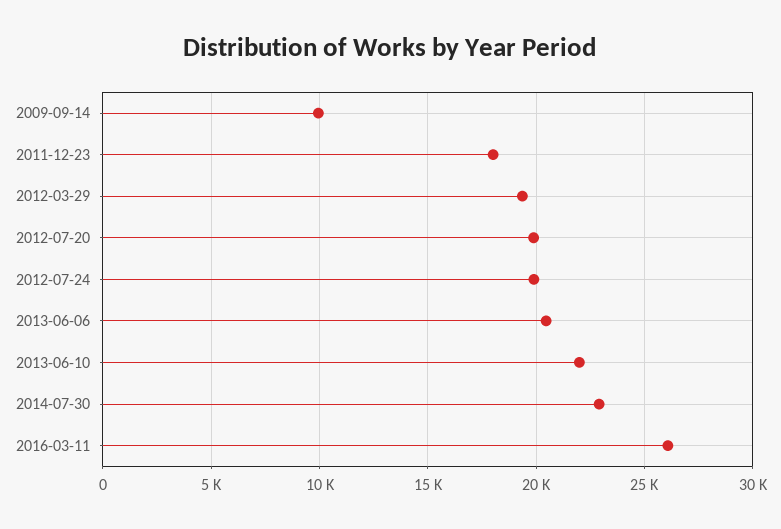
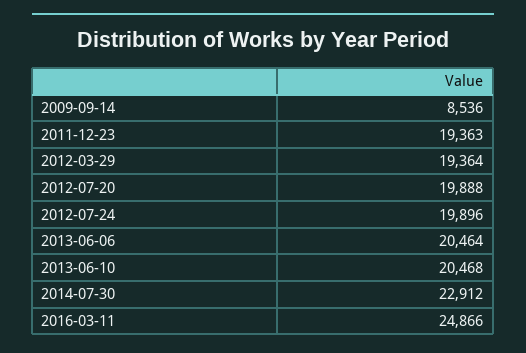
2009-09-14: 10000 -> 8536
2011-12-23: 18000 -> 19363
2013-06-10: 22000 -> 20468
2016-03-11: 26000 -> 24866

